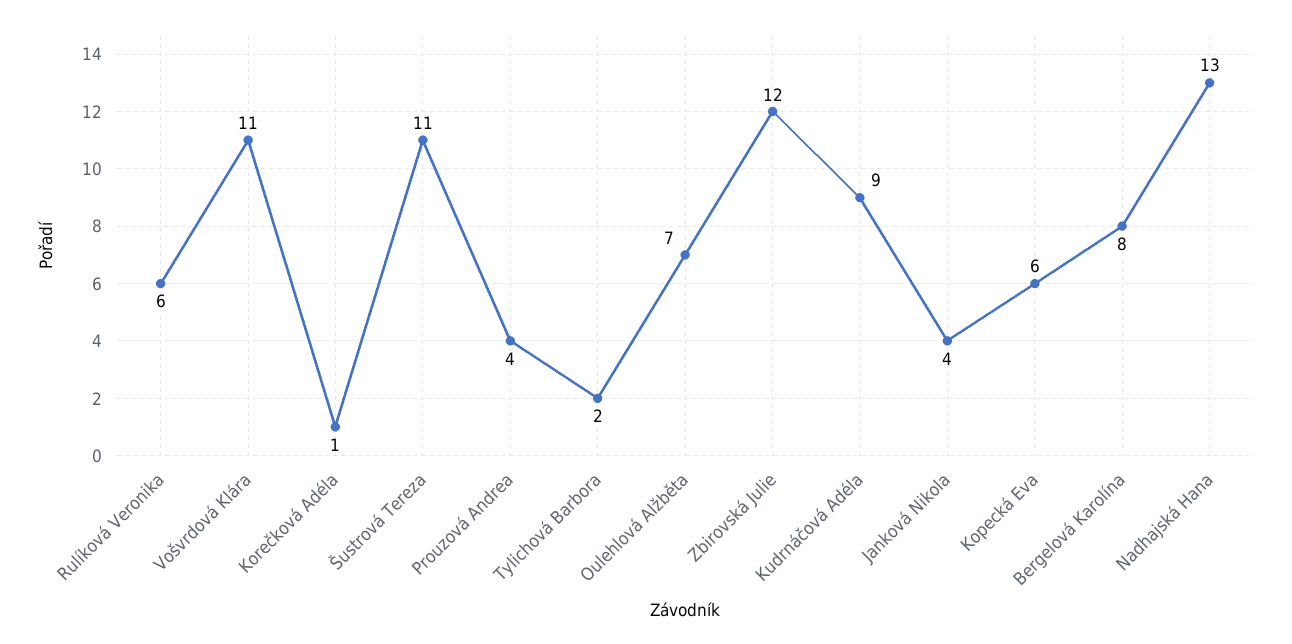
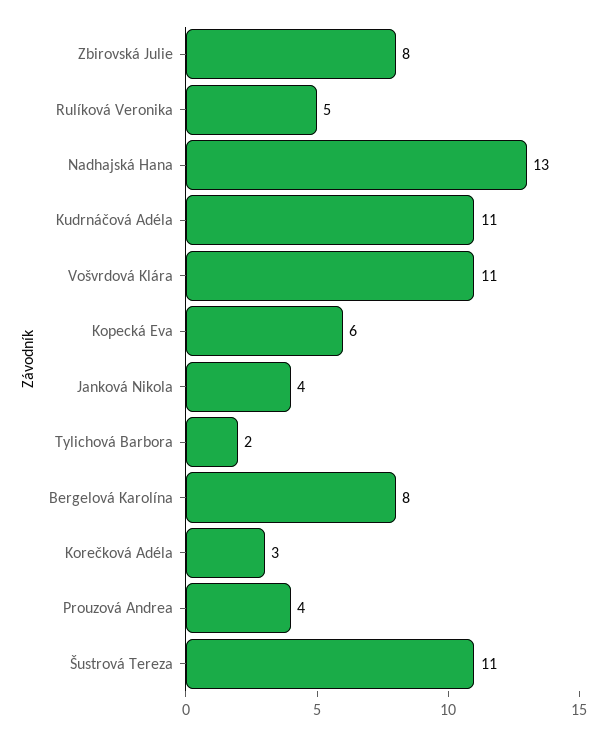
Rulíková Veronika: 6 -> 5
Korečková Adéla: 1 -> 3
Oulehlová Alžběta: 7 -> none
Zbirovská Julie: 12 -> 8
Kudrnáčová Adéla: 9 -> 11

